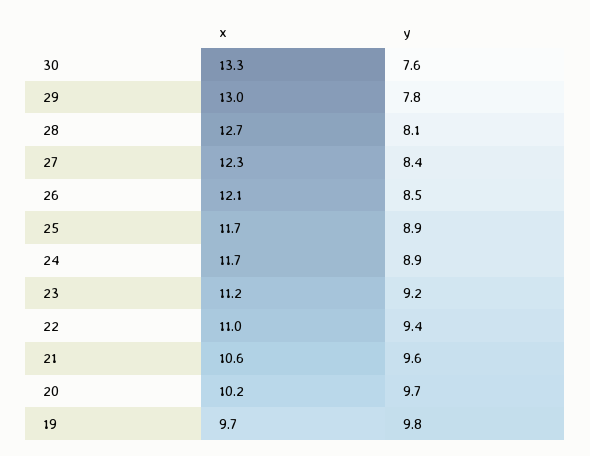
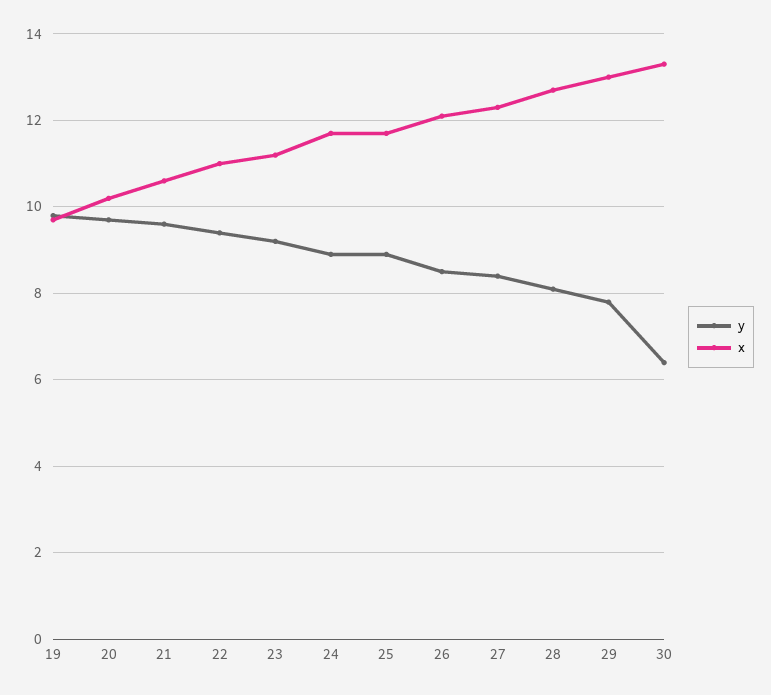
y, 30: 7.6 -> 6.5

